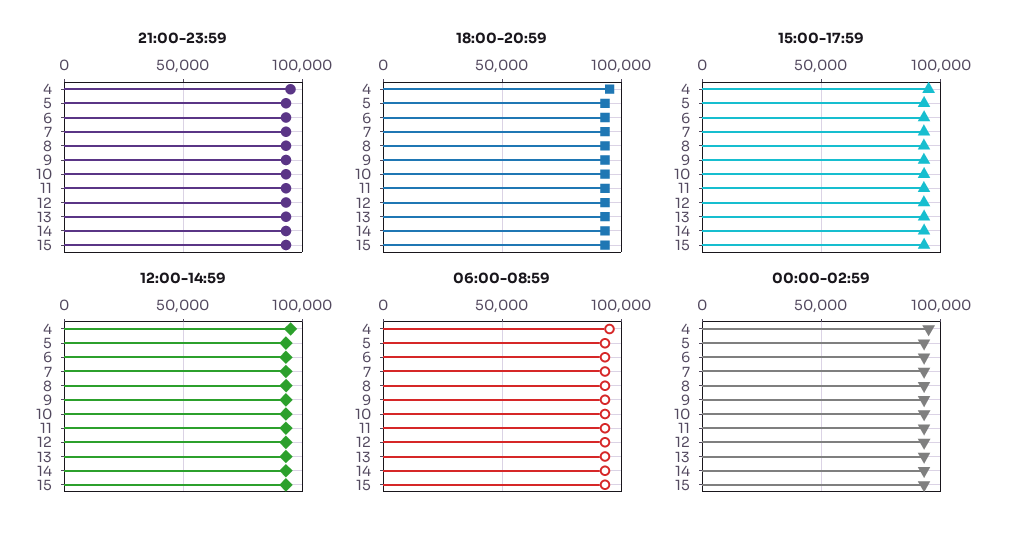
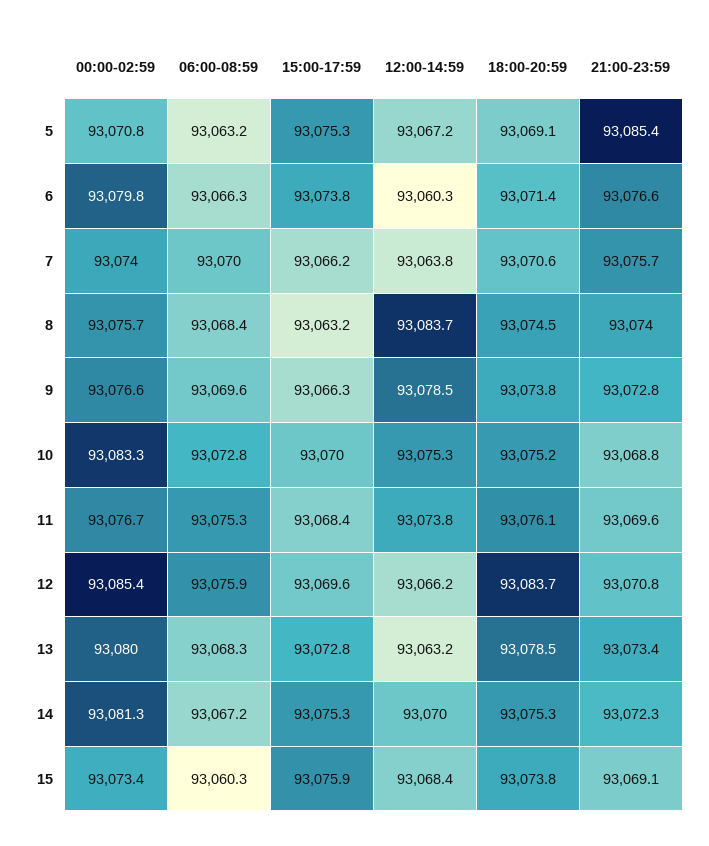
21:00-23:59, 4: 95000 -> none
18:00-20:59, 4: 95000 -> none
15:00-17:59, 4: 95000 -> none
12:00-14:59, 4: 95000 -> none
06:00-08:59, 4: 95000 -> none
00:00-02:59, 4: 95000 -> none

